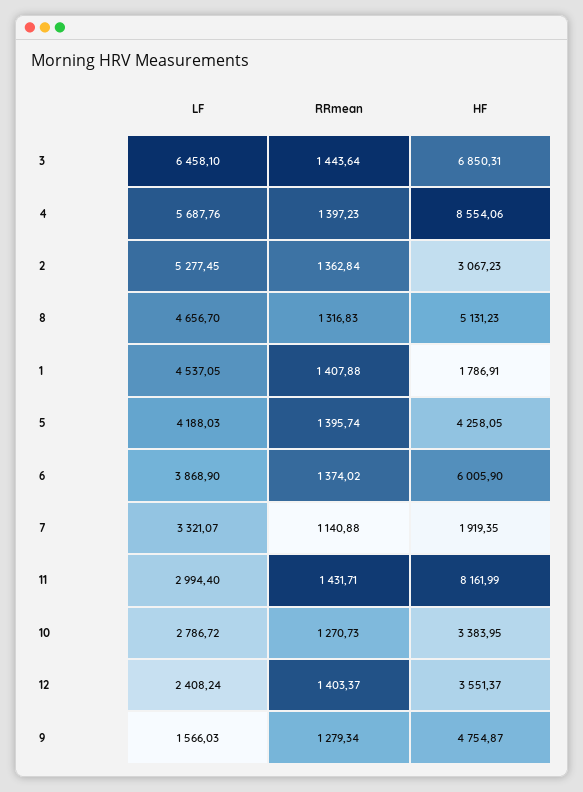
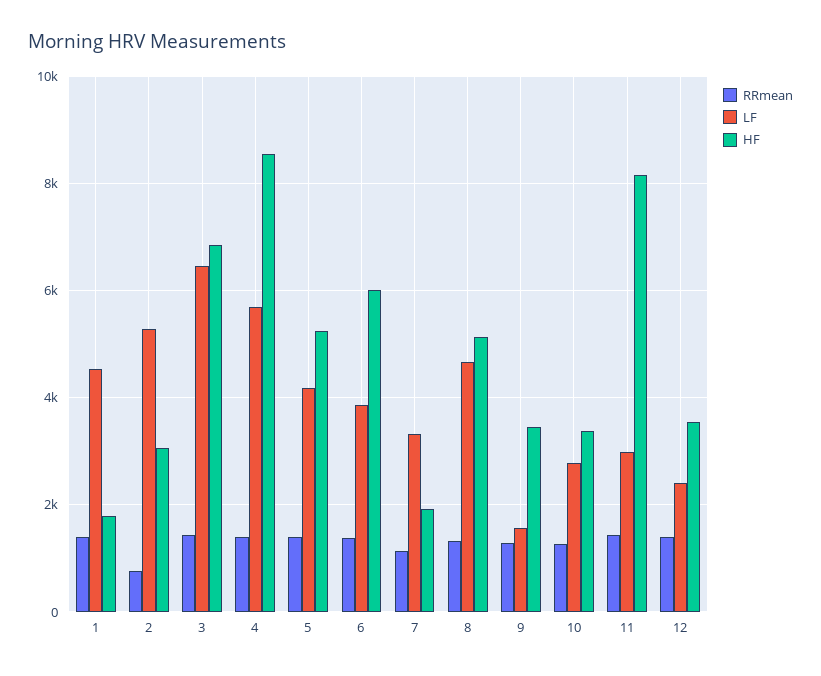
RRmean, 2: 1362.84 -> 800
HF, 5: 4258.05 -> 5200
HF, 9: 4754.87 -> 3400

